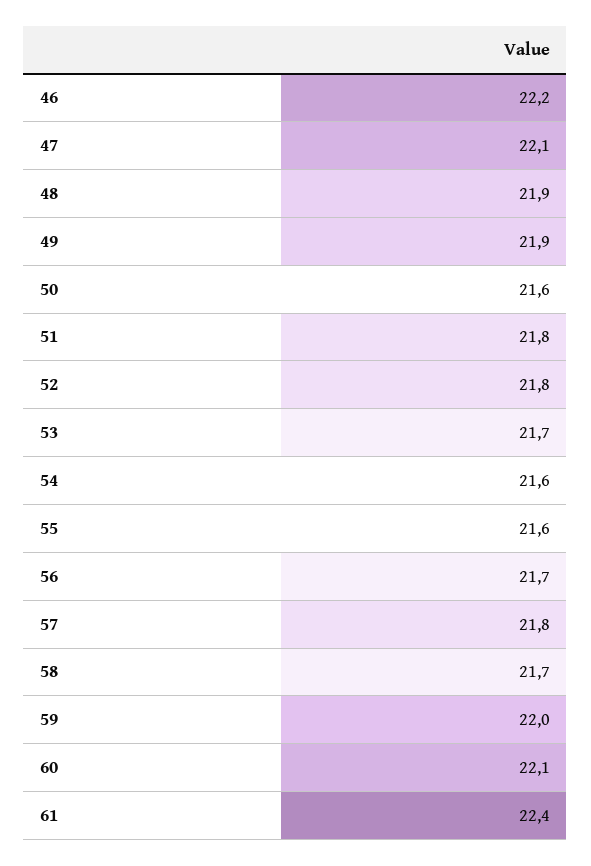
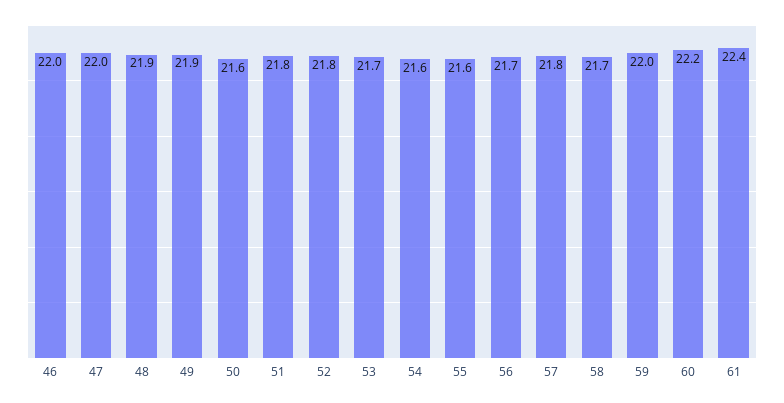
46: 22.2 -> 22
47: 22.1 -> 22
60: 22.1 -> 22.2

